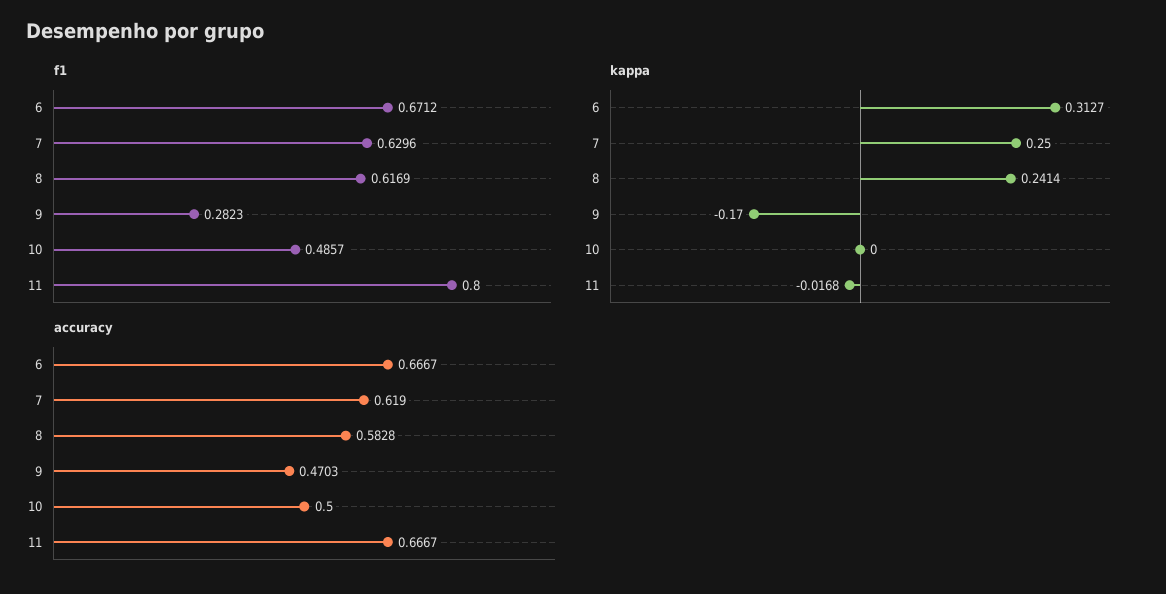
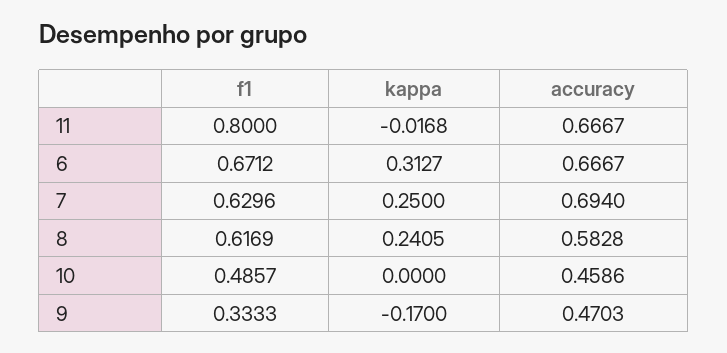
f1, 9: 0.2823 -> 0.3333
kappa, 8: 0.2414 -> 0.2405
accuracy, 7: 0.619 -> 0.694
accuracy, 10: 0.5 -> 0.4586

